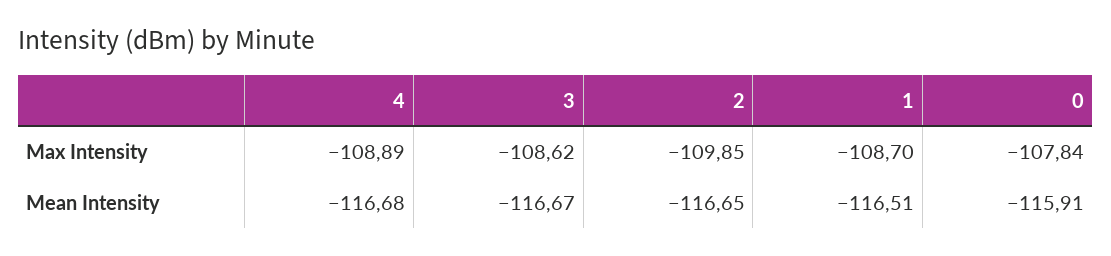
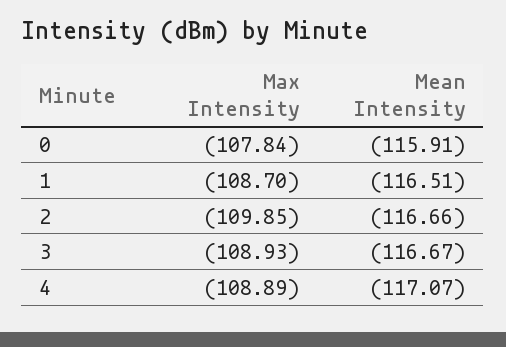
3, Max Intensity: -108.62 -> -108.93
4, Mean Intensity: -116.68 -> -117.07
2, Mean Intensity: -116.65 -> -116.66

